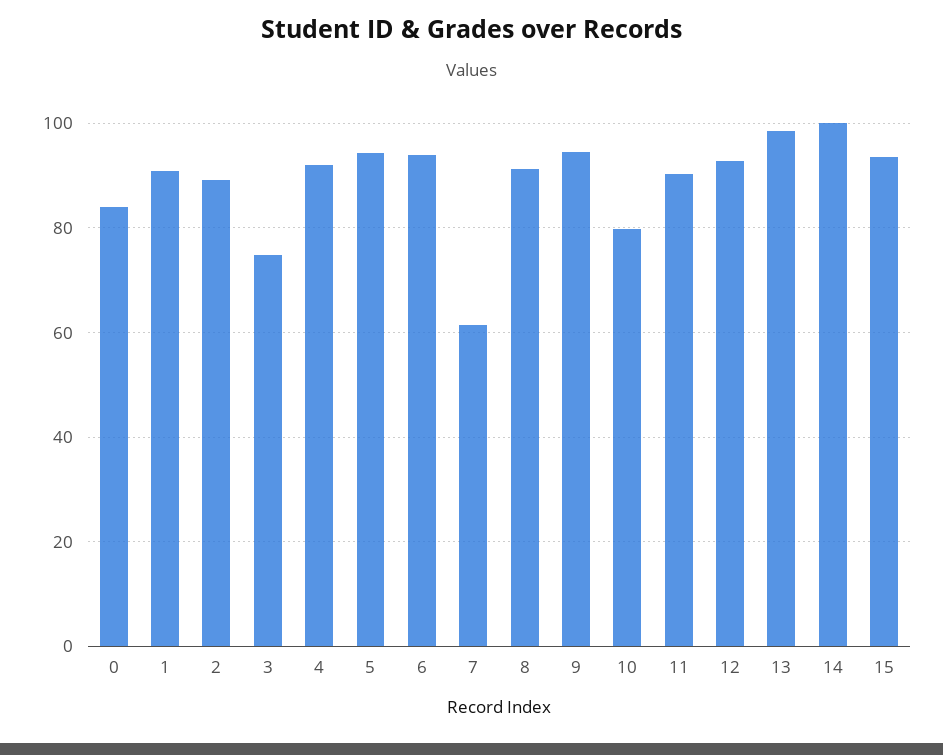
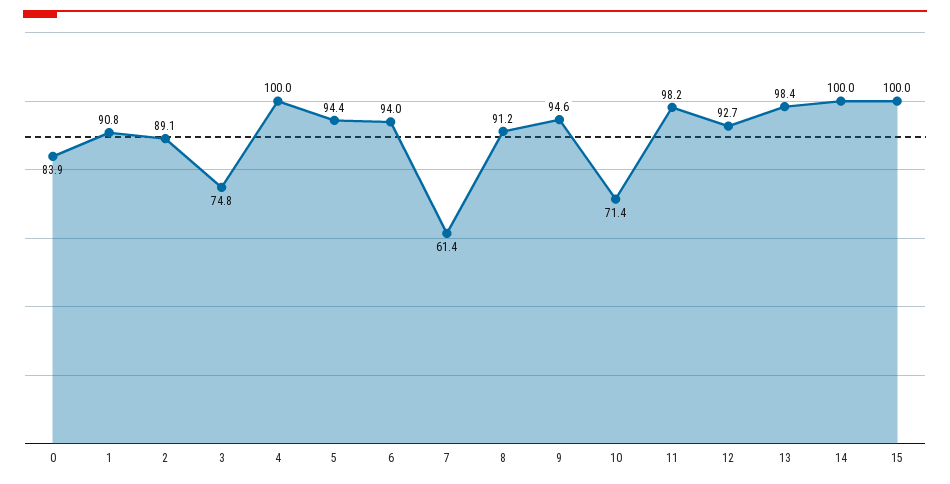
4: 92 -> 100
10: 80 -> 71.4
11: 90 -> 98.2
15: 94 -> 100

